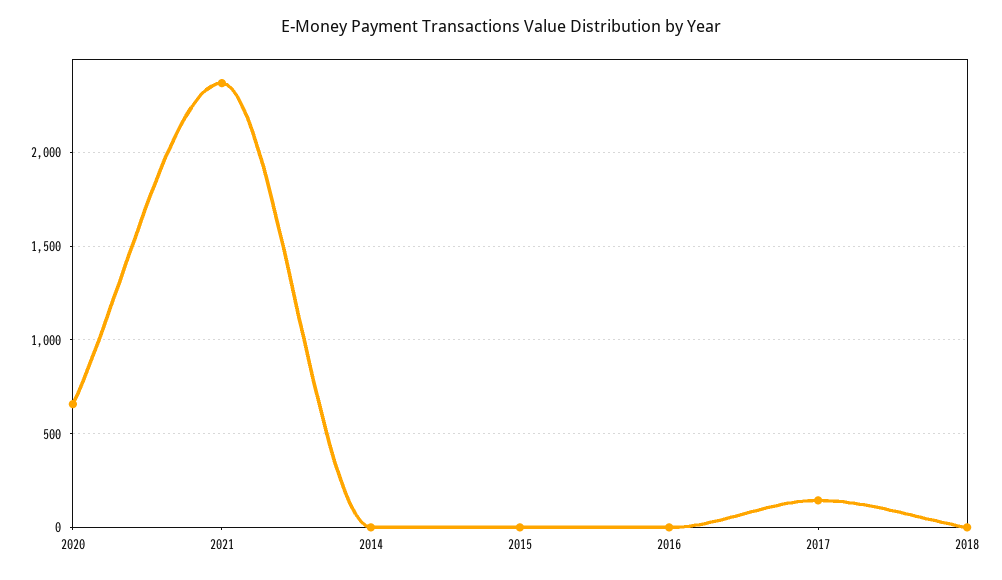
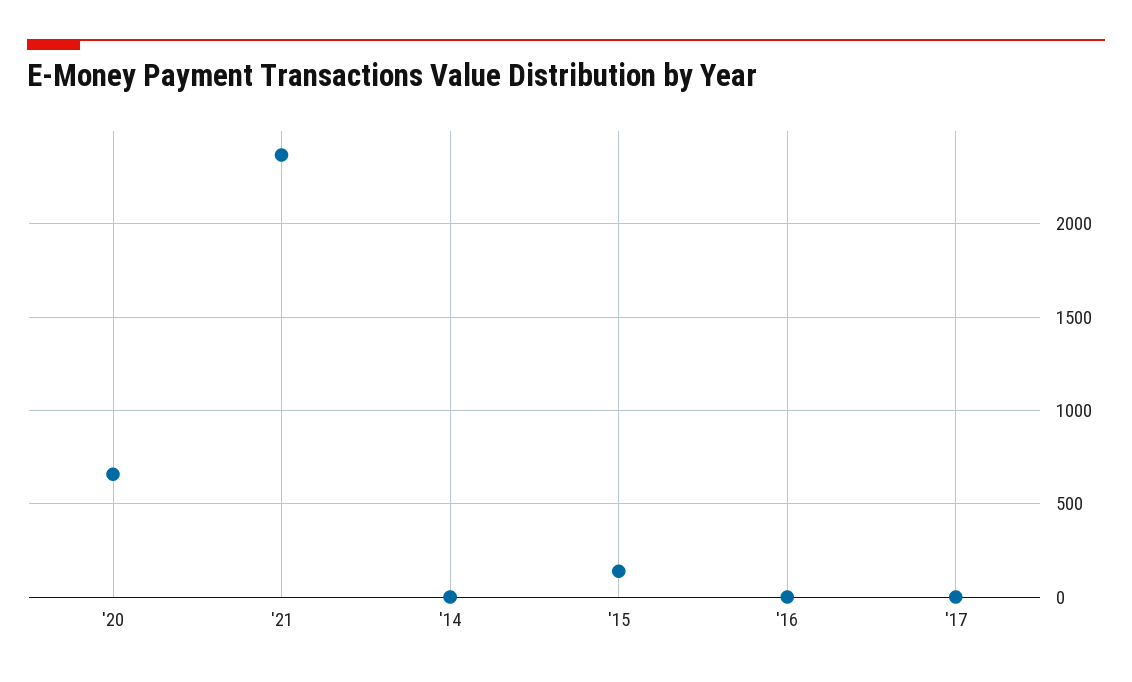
2015: 0 -> 150
2017: 150 -> 0
2018: 0 -> none

